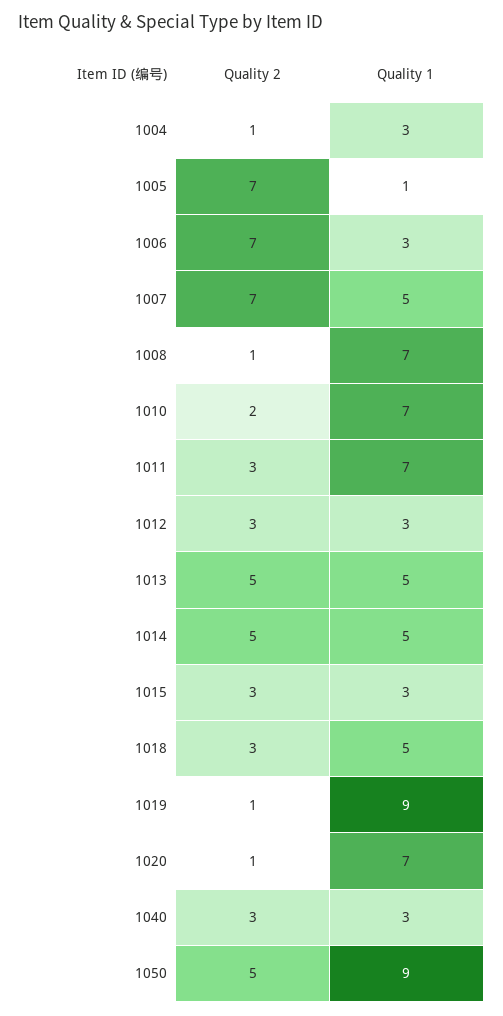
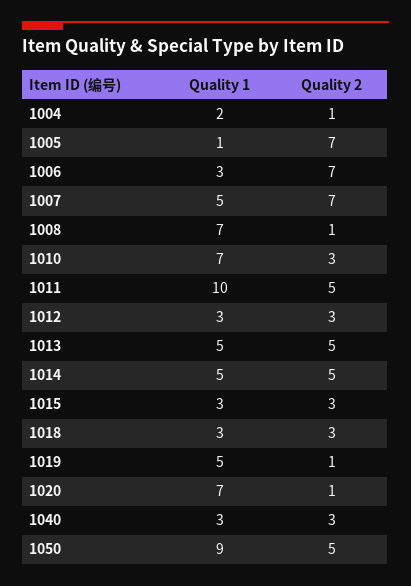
Quality 1, 1004: 3 -> 2
Quality 2, 1010: 2 -> 3
Quality 2, 1011: 3 -> 5
Quality 1, 1011: 7 -> 10
Quality 1, 1018: 5 -> 3
Quality 1, 1019: 9 -> 5

